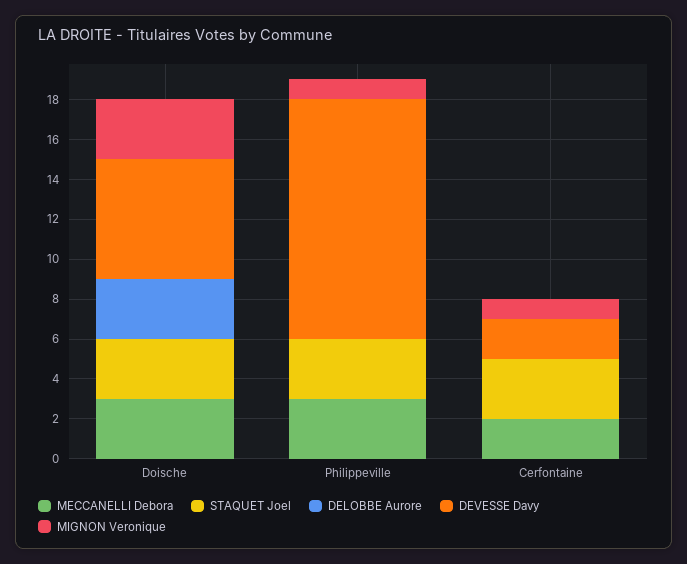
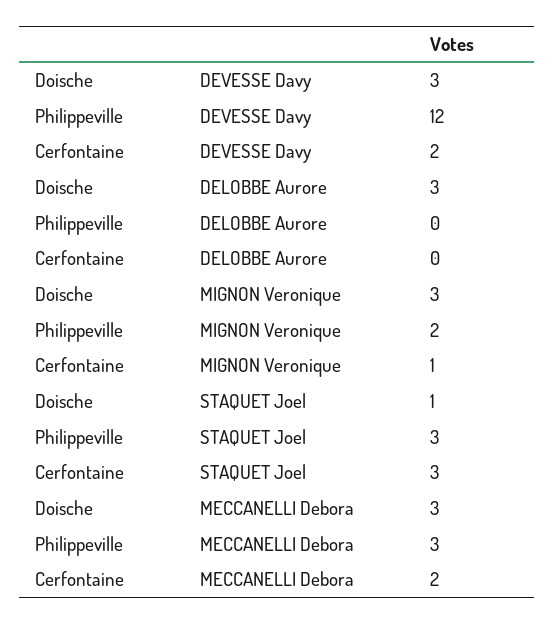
STAQUET Joel, Doische: 3 -> 1
DEVESSE Davy, Doische: 6 -> 3
MIGNON Veronique, Philippeville: 1 -> 2

